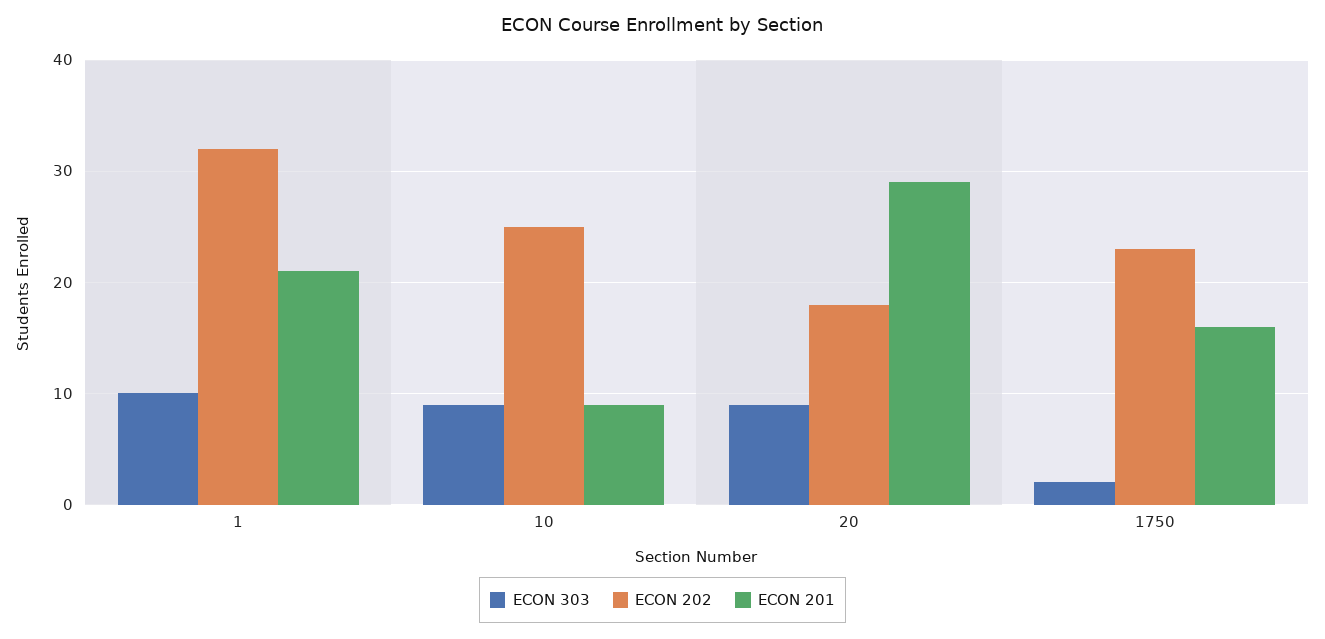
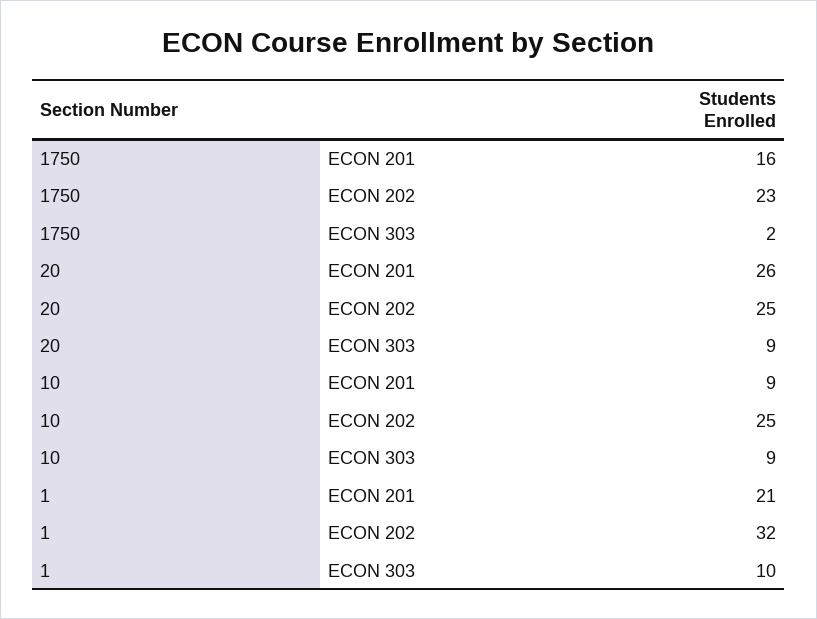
ECON 202, 20: 18 -> 25
ECON 201, 20: 29 -> 26

